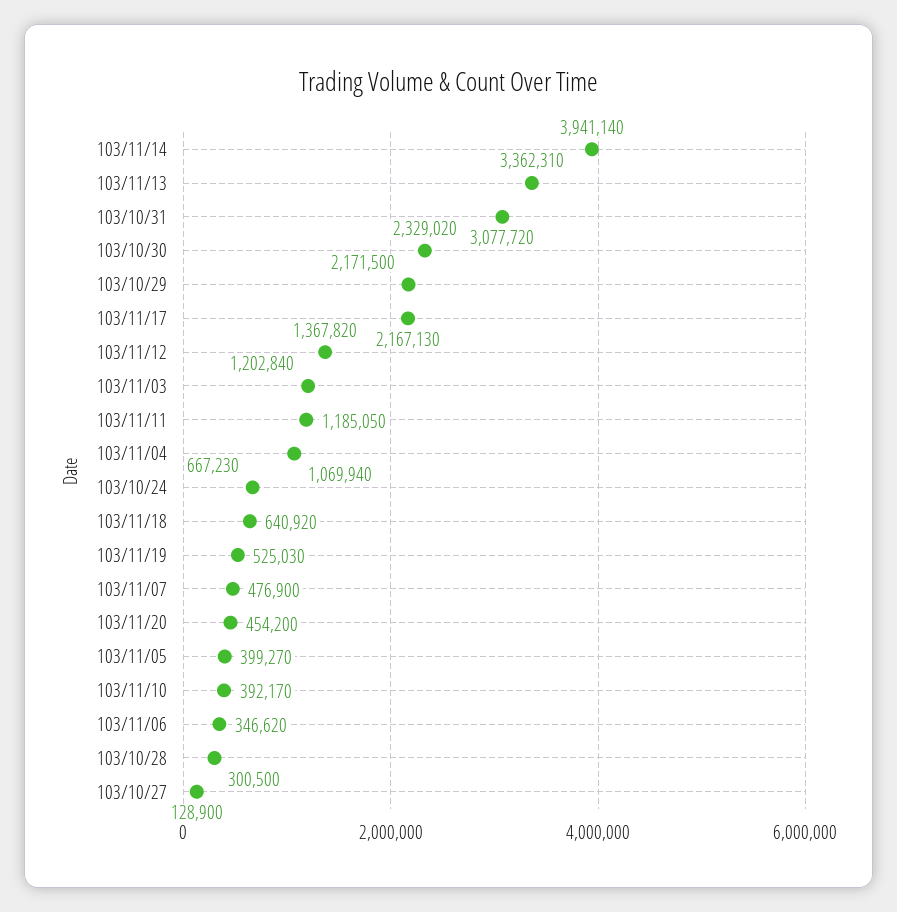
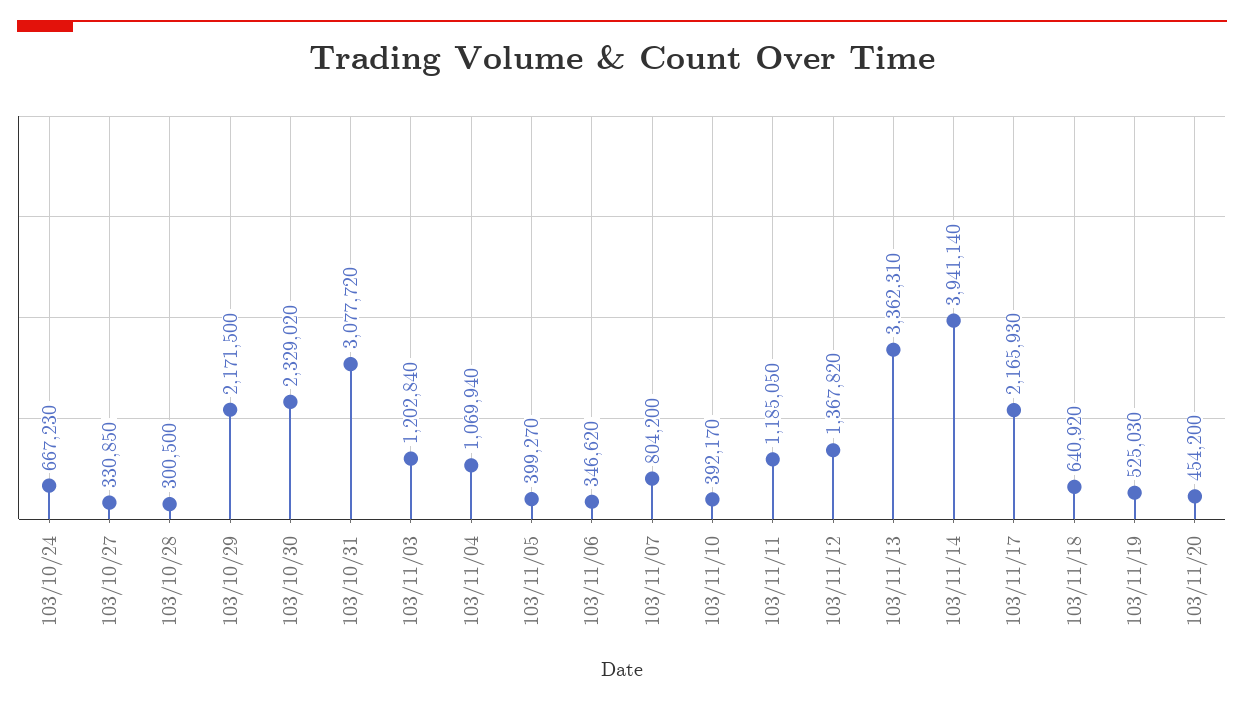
103/11/17: 2167130 -> 2165930
103/11/07: 476900 -> 804200
103/10/27: 128900 -> 330850

